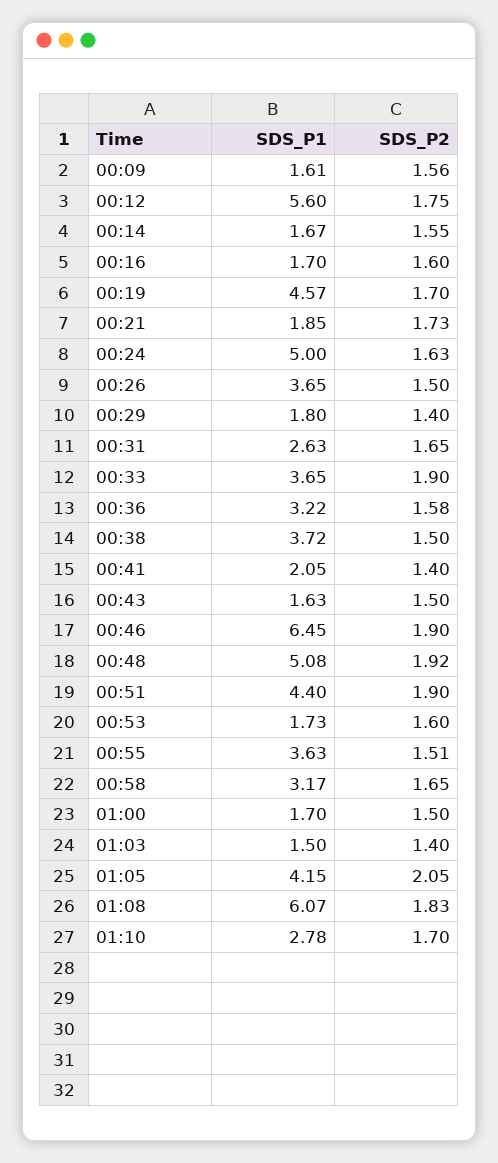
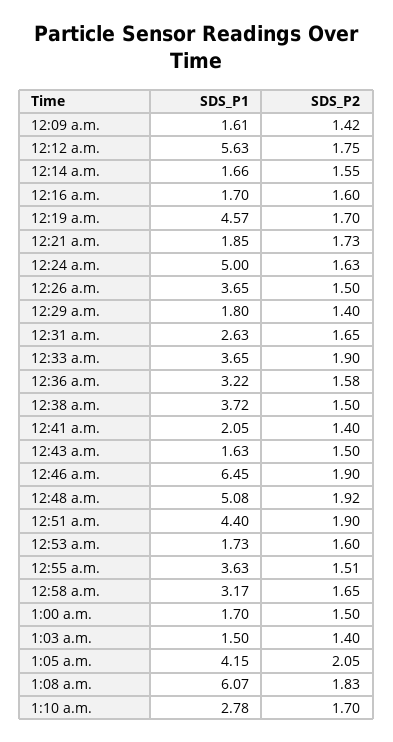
SDS_P2, 00:09: 1.56 -> 1.42
SDS_P1, 00:12: 5.6 -> 5.63
SDS_P1, 00:14: 1.67 -> 1.66

